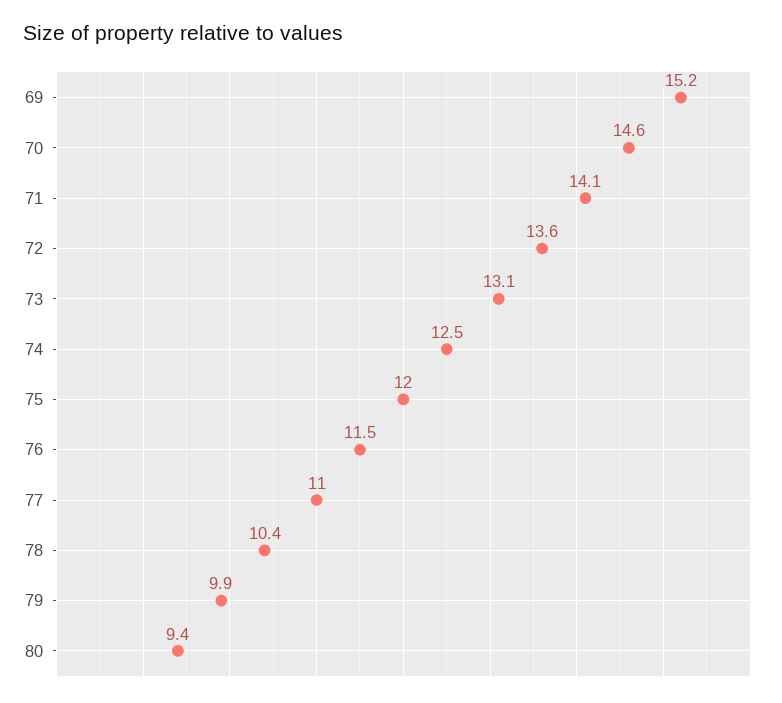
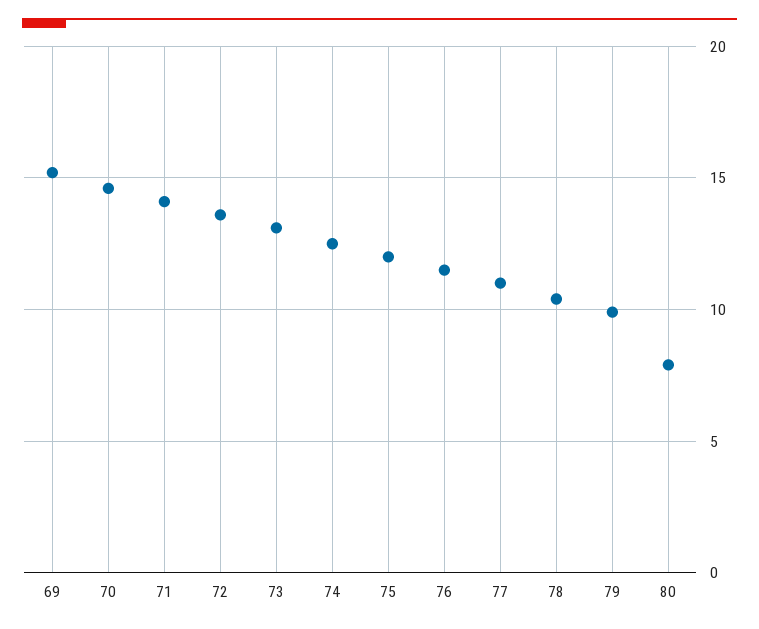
80: 9.4 -> 8

